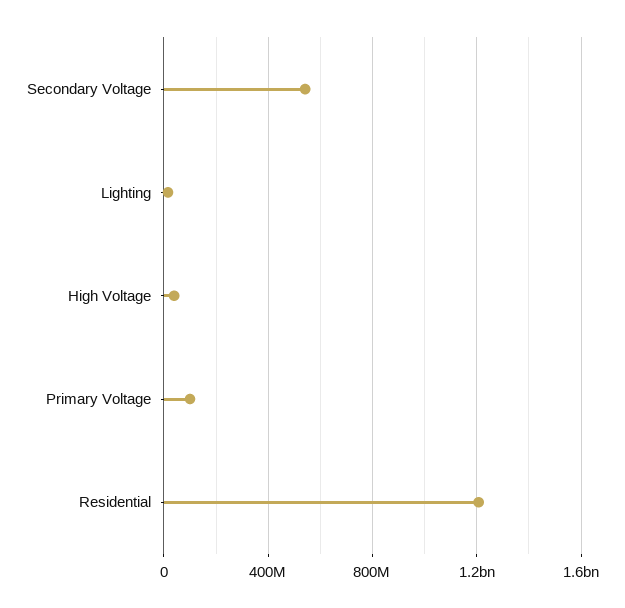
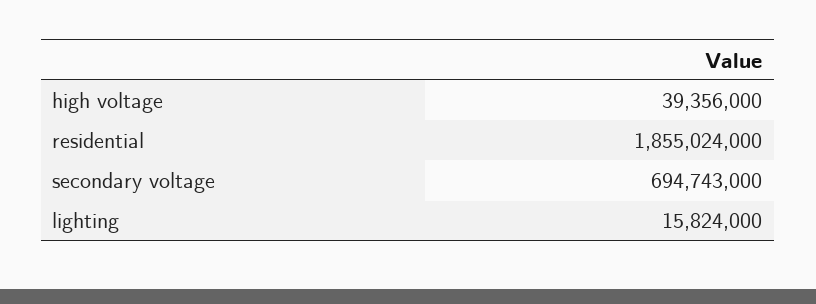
Secondary Voltage: 550000000 -> 694743000
Primary Voltage: 100000000 -> none
Residential: 1200000000 -> 1855024000

